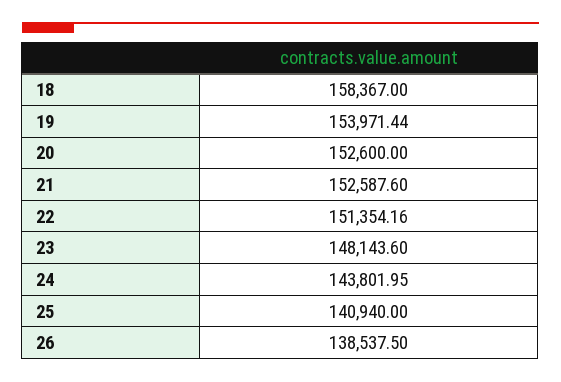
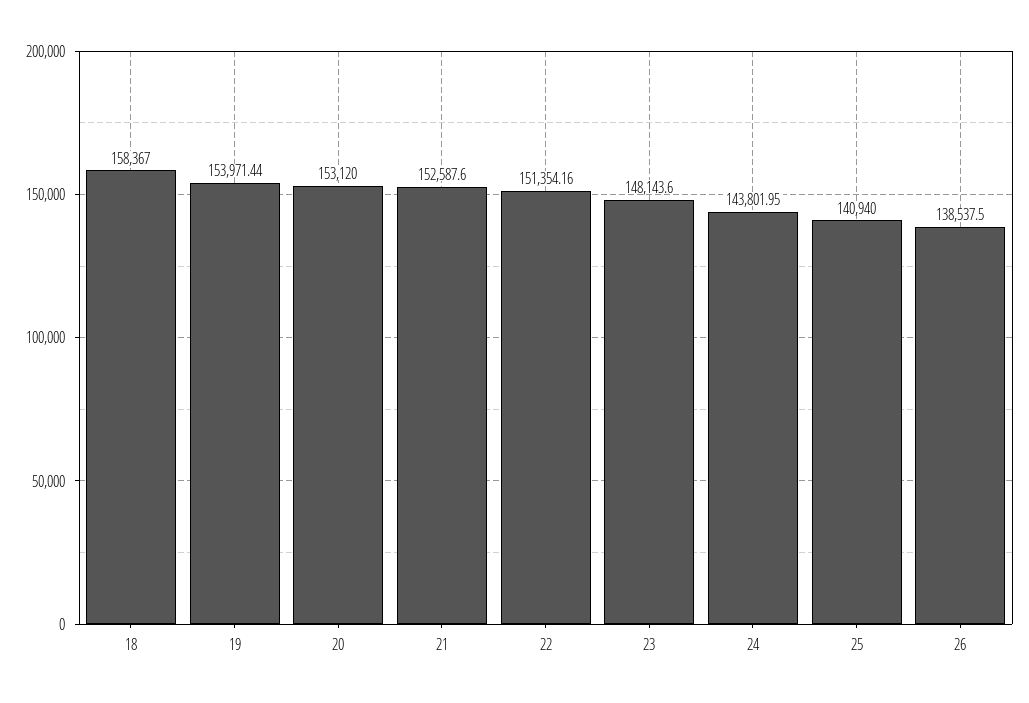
20: 152600 -> 153120

